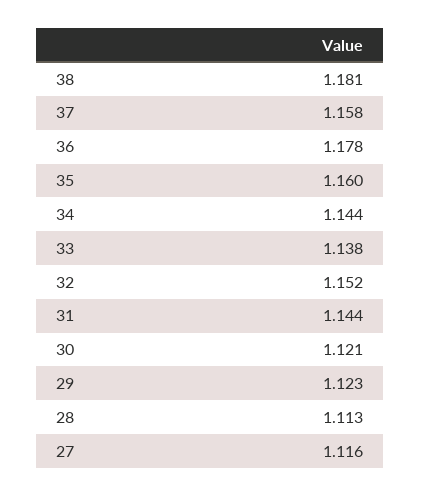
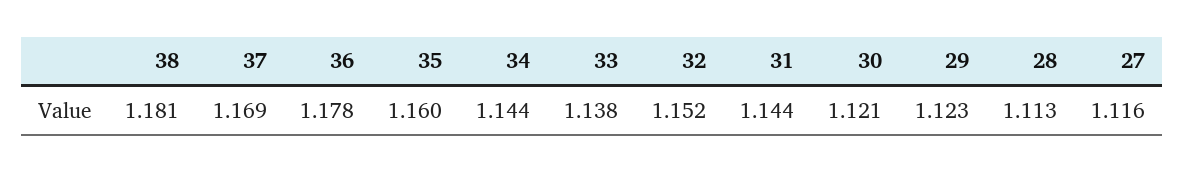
37: 1.158 -> 1.169

